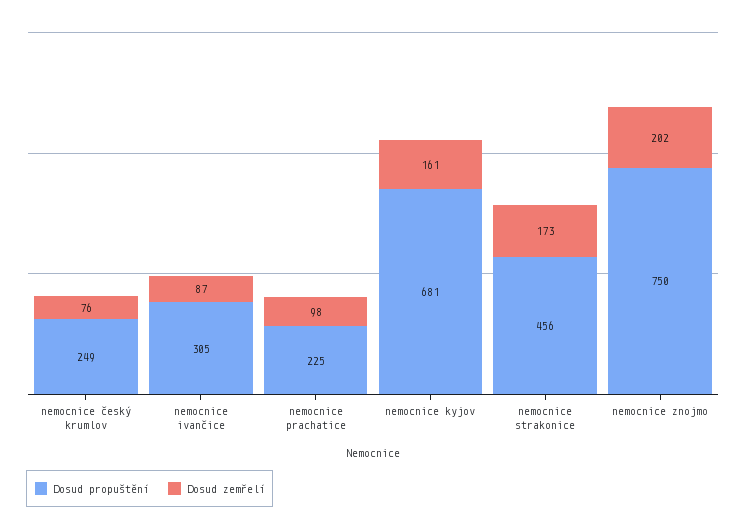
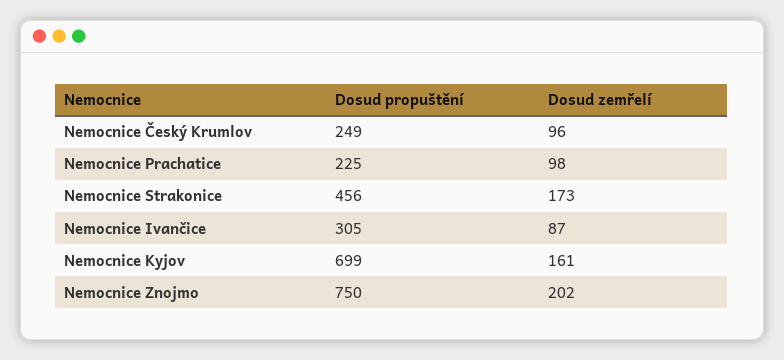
Dosud zemřelí, nemocnice český krumlov: 76 -> 96
Dosud propuštění, nemocnice kyjov: 681 -> 699

